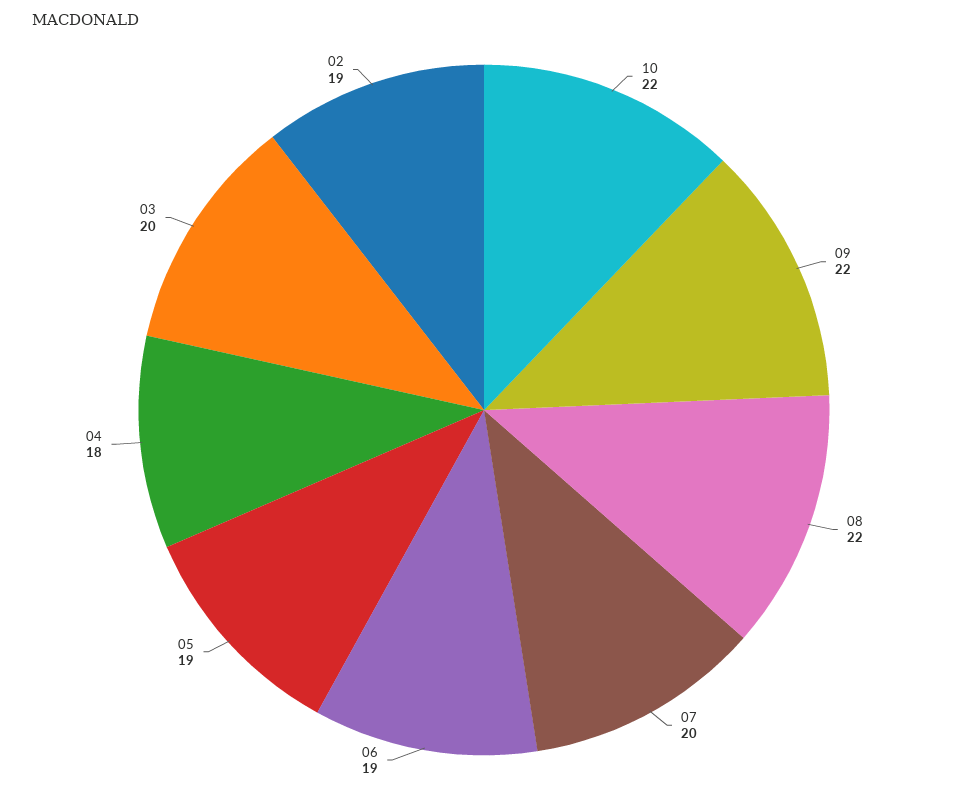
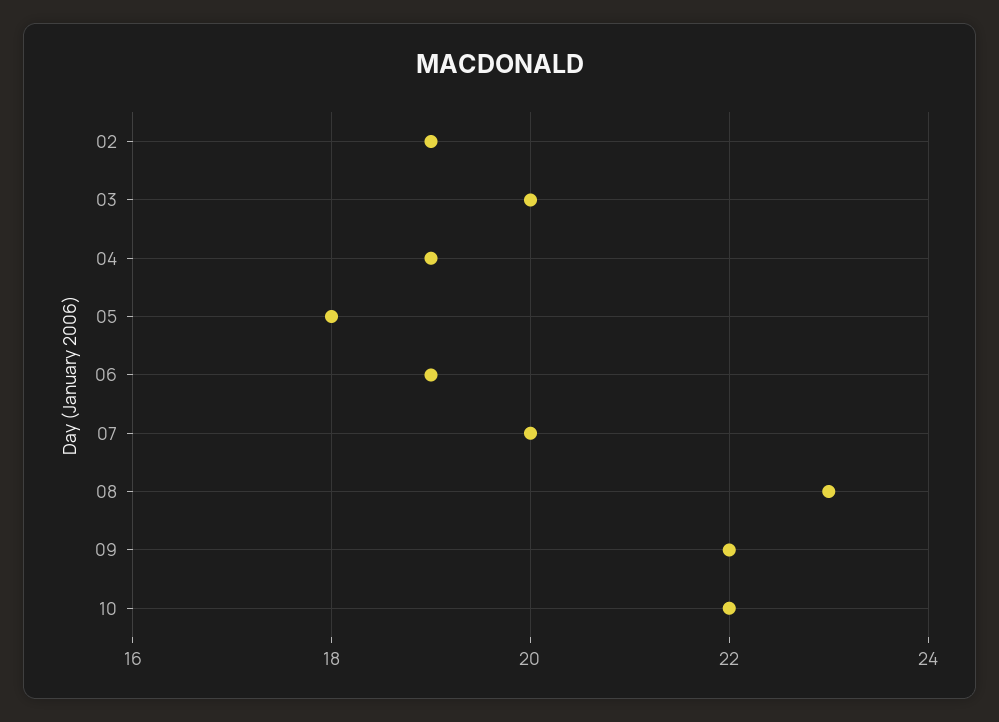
08: 22 -> 23
05: 19 -> 18
04: 18 -> 19

